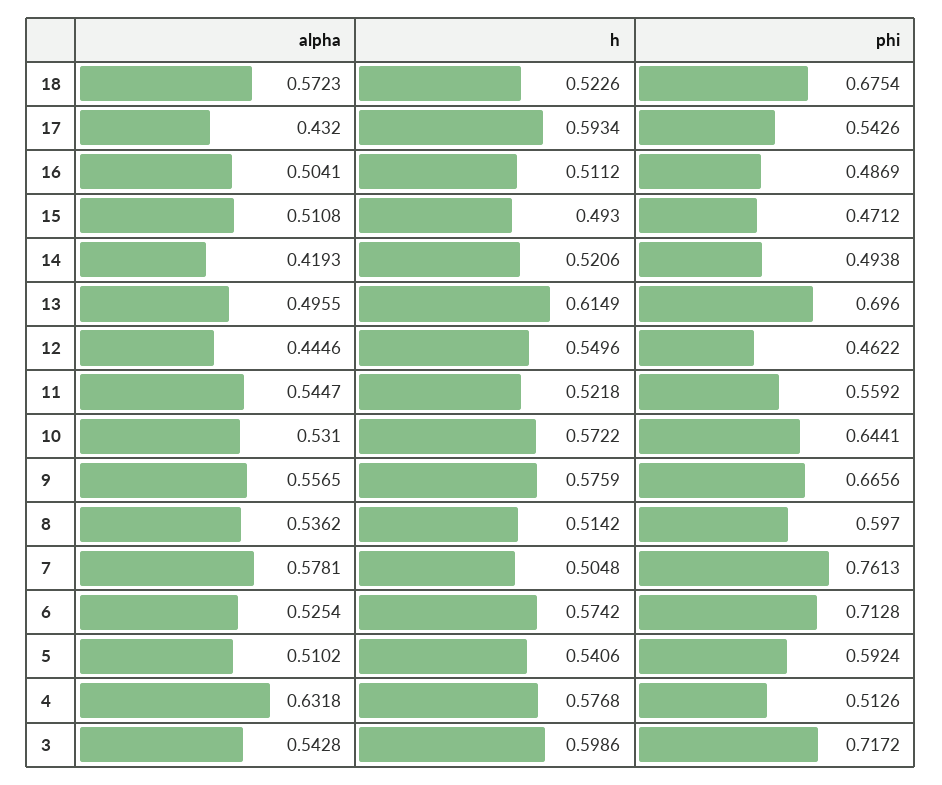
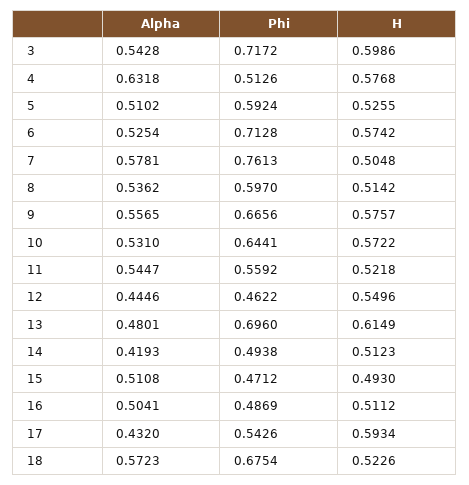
h, 14: 0.5206 -> 0.5123
alpha, 13: 0.4955 -> 0.4801
h, 9: 0.5759 -> 0.5757
h, 5: 0.5406 -> 0.5255

